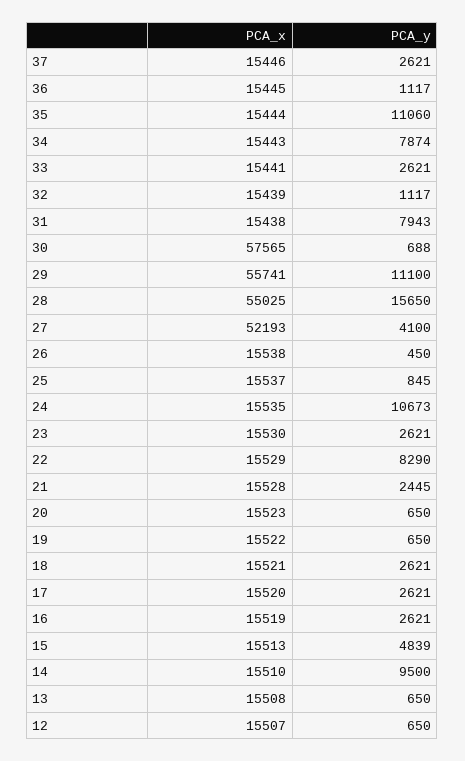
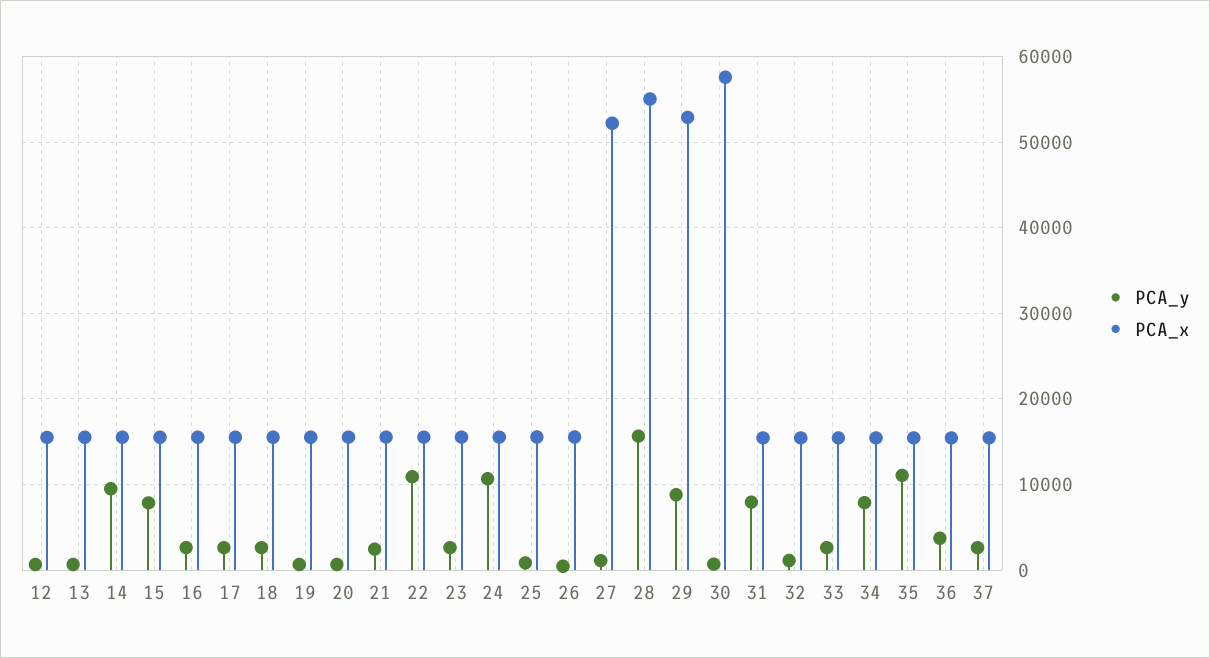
PCA_y, 36: 1117 -> 4000
PCA_x, 29: 55741 -> 53000
PCA_y, 29: 11100 -> 9000
PCA_y, 27: 4100 -> 1000
PCA_y, 22: 8290 -> 11000
PCA_y, 15: 4839 -> 8000

